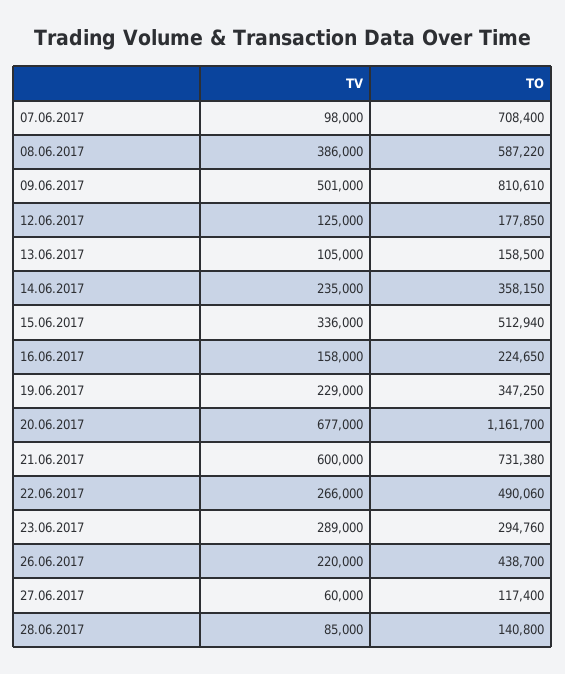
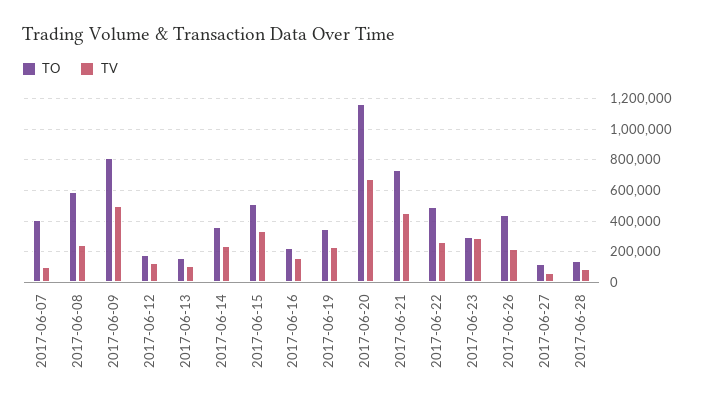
TO, 07.06.2017: 708400 -> 400000
TV, 08.06.2017: 386000 -> 250000
TV, 21.06.2017: 600000 -> 450000

